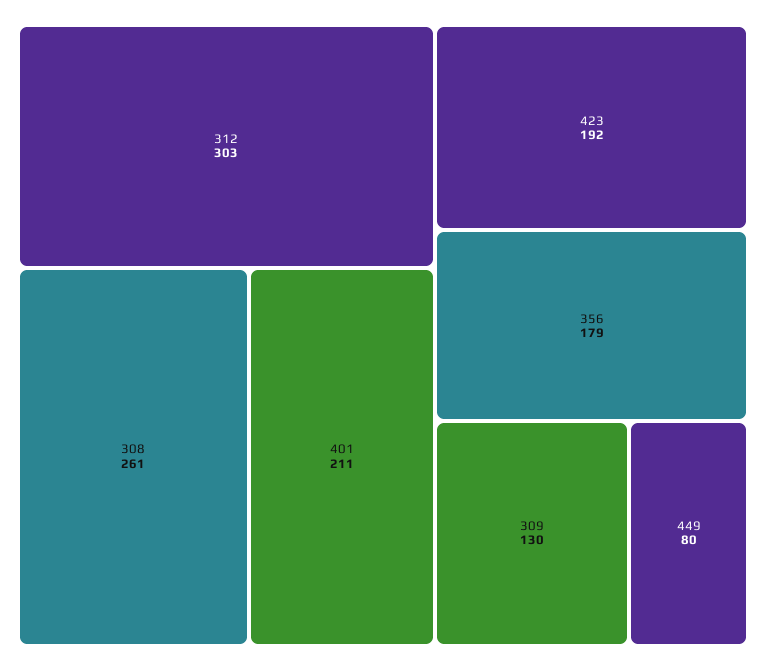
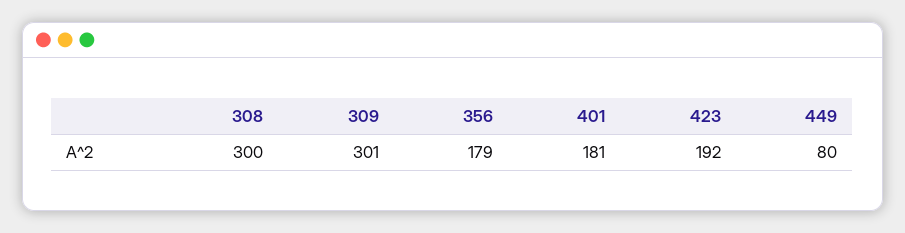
312: 303 -> none
308: 261 -> 300
401: 211 -> 181
309: 130 -> 301

